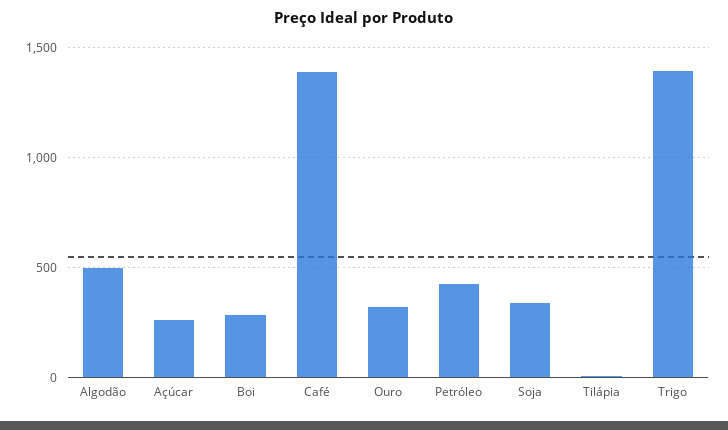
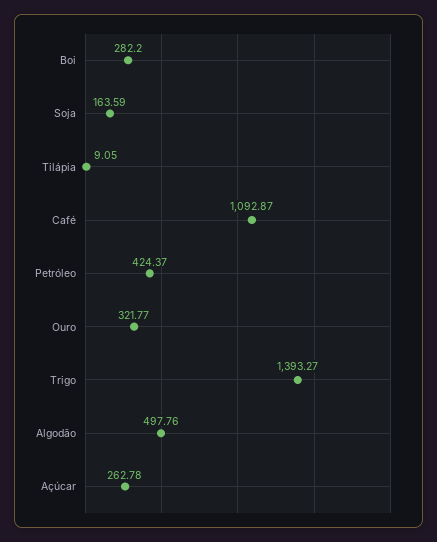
Café: 1400 -> 1092.87
Soja: 350 -> 163.59

